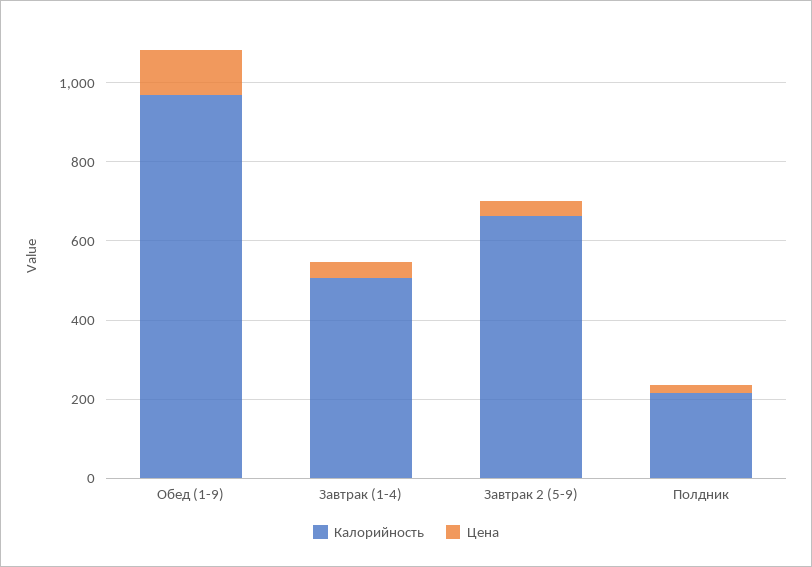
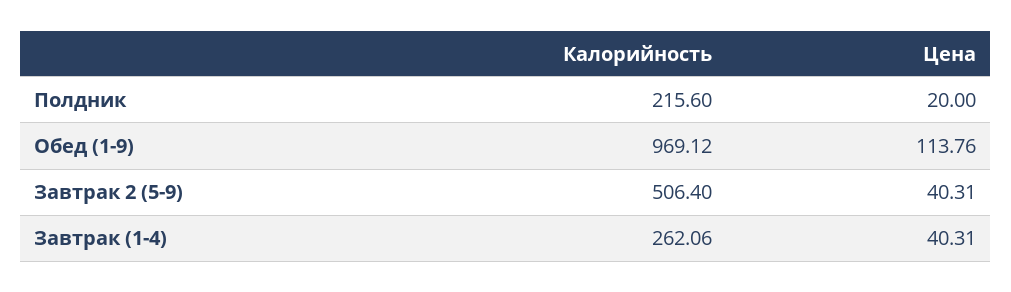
Калорийность, Завтрак (1-4): 500 -> 262.06
Калорийность, Завтрак 2 (5-9): 650 -> 506.4

